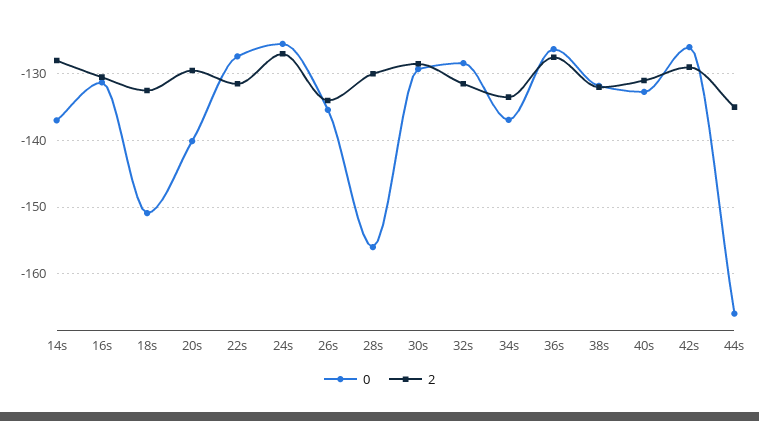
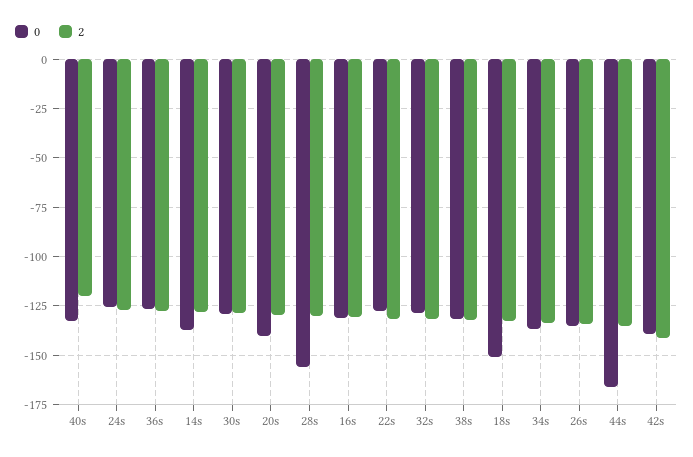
2, 40s: -131 -> -120
0, 42s: -126 -> -140
2, 42s: -129 -> -140

